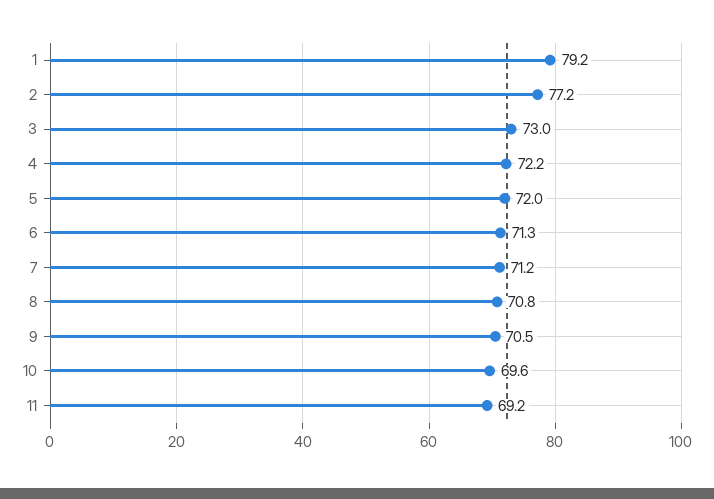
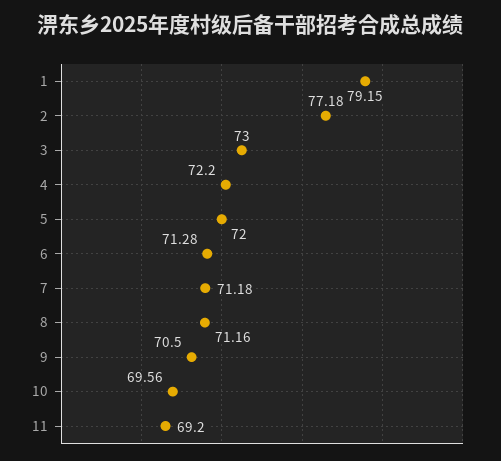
8: 70.8 -> 71.16

